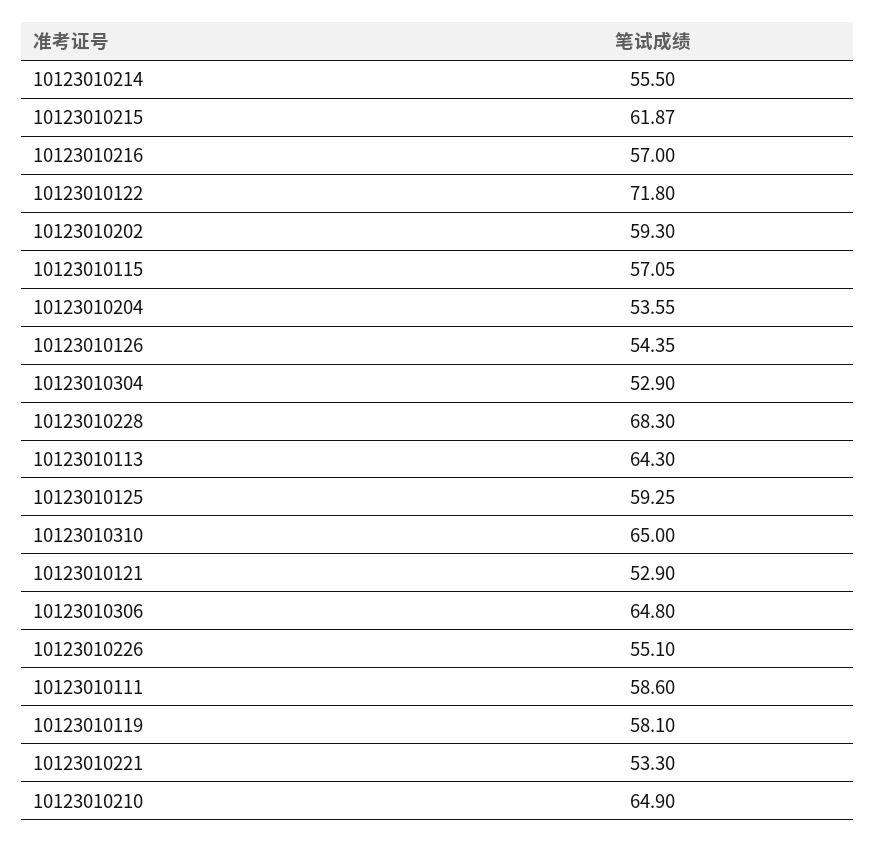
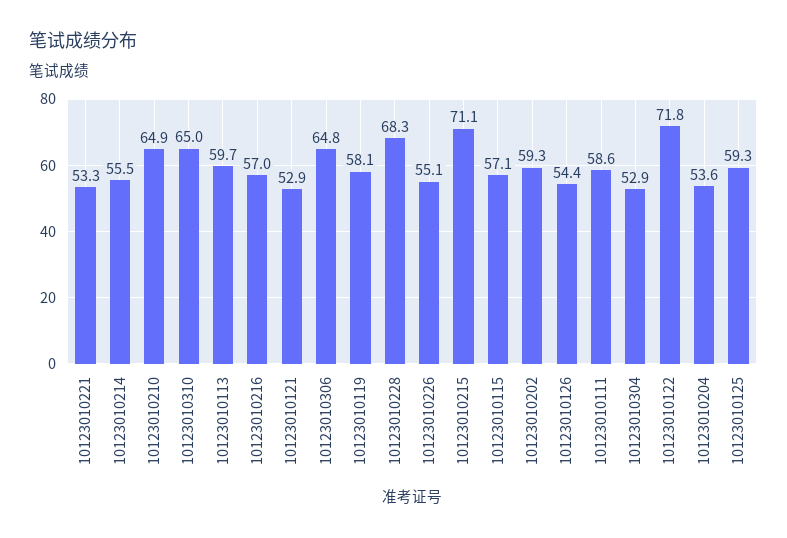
10123010215: 61.87 -> 71.1
10123010113: 64.3 -> 59.7

